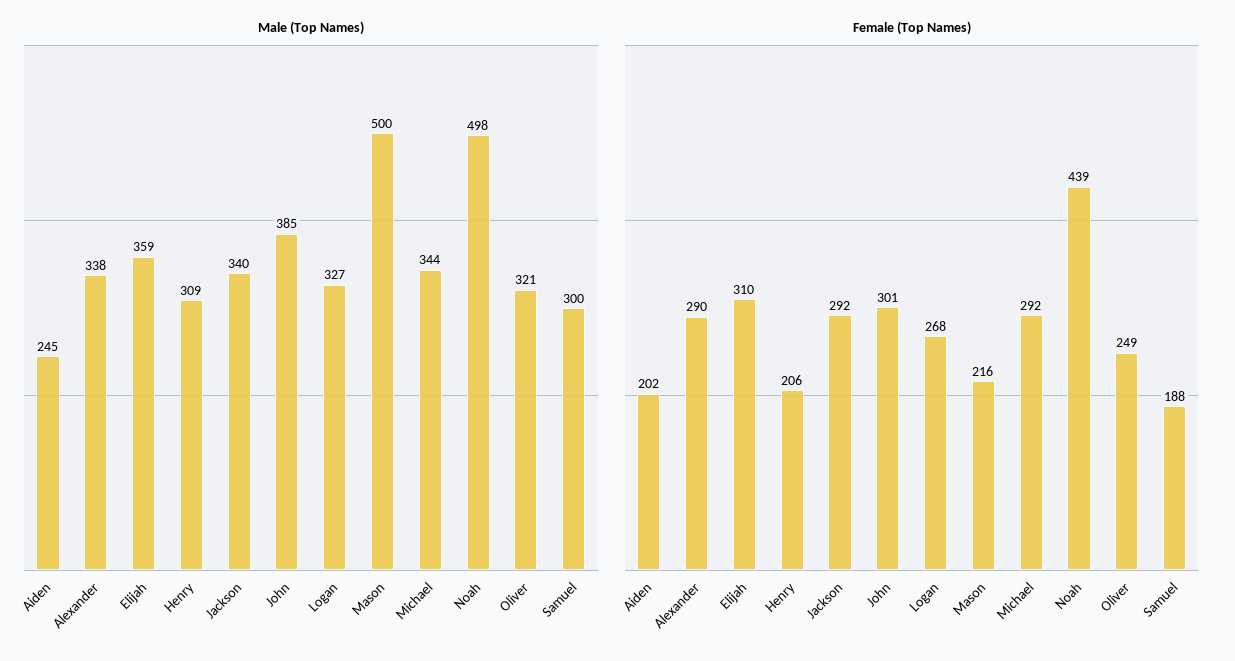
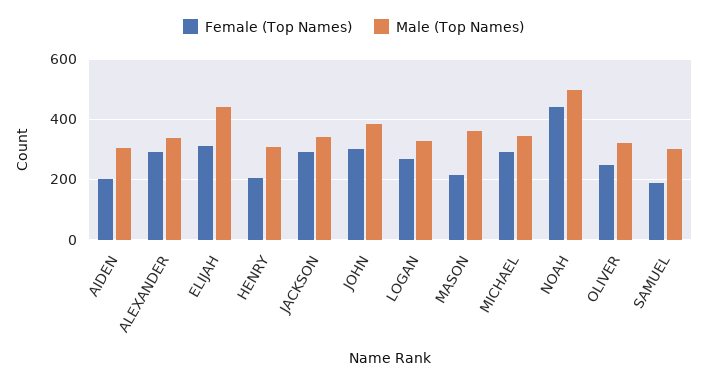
Male (Top Names), Aiden: 245 -> 300
Male (Top Names), Elijah: 359 -> 440
Male (Top Names), Mason: 500 -> 360

